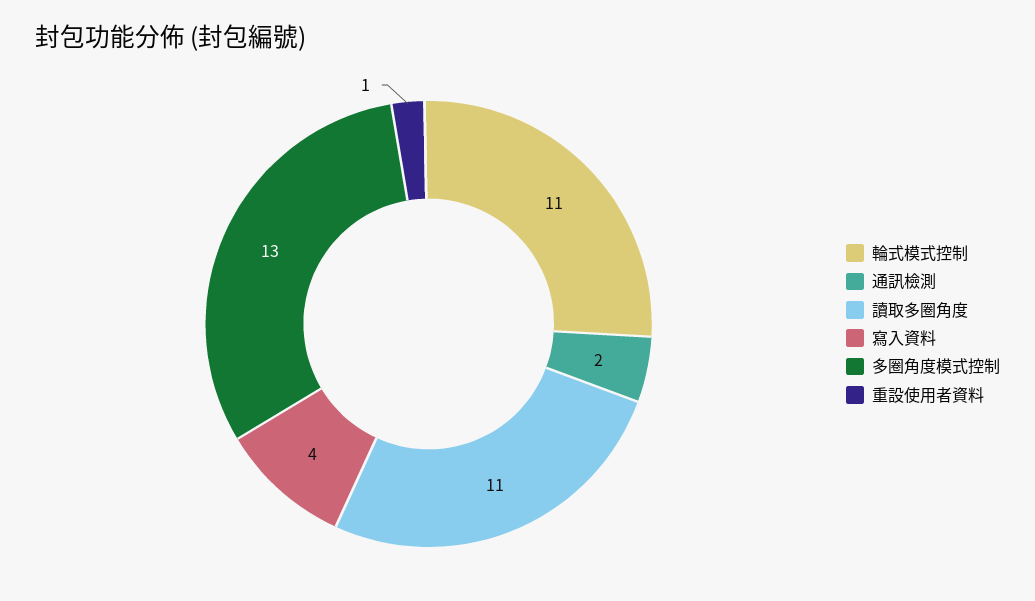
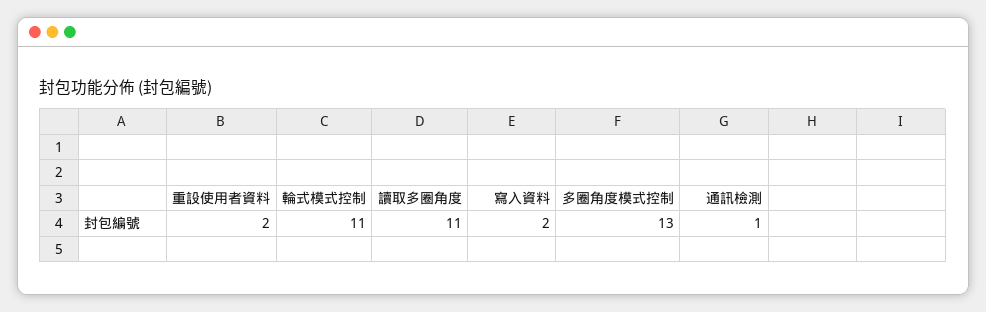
通訊檢測: 2 -> 1
寫入資料: 4 -> 2
重設使用者資料: 1 -> 2

